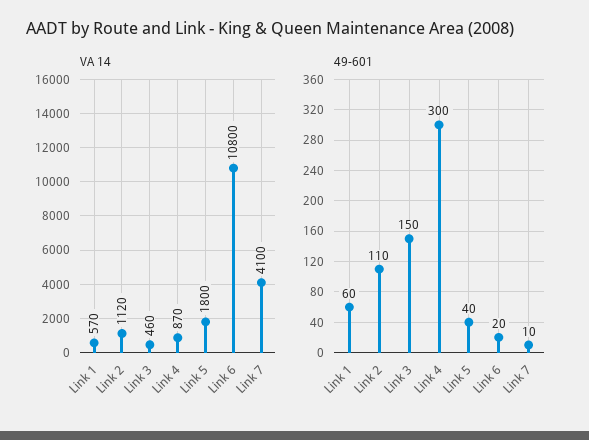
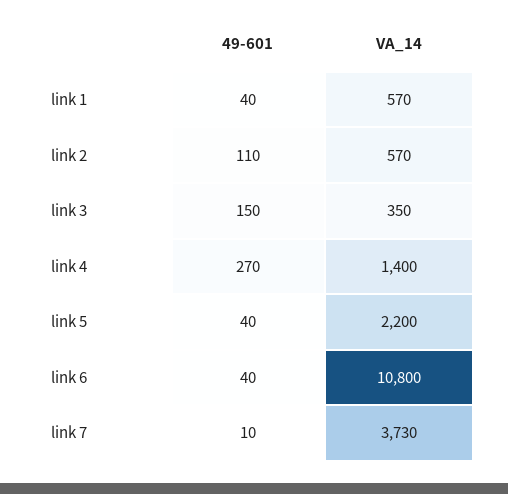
VA 14, Link 2: 1120 -> 570
VA 14, Link 3: 460 -> 350
VA 14, Link 4: 870 -> 1400
VA 14, Link 5: 1800 -> 2200
VA 14, Link 7: 4100 -> 3730
49-601, Link 1: 60 -> 40
49-601, Link 4: 300 -> 270
49-601, Link 6: 20 -> 40

